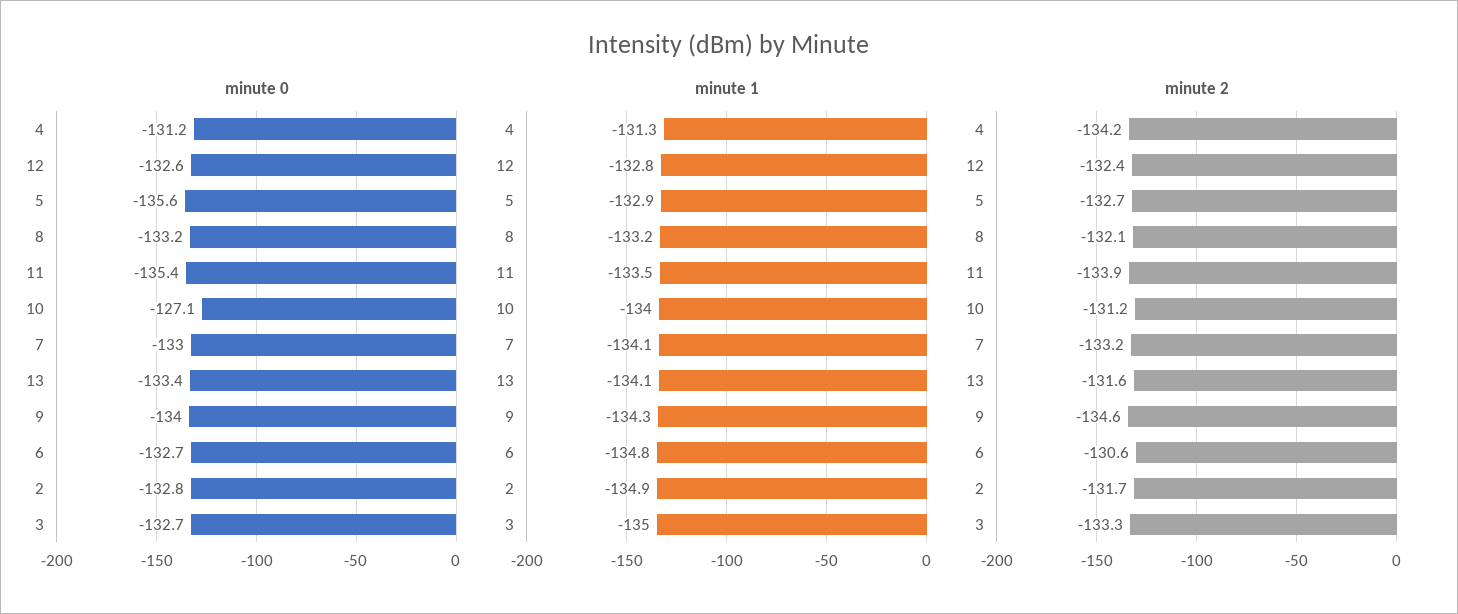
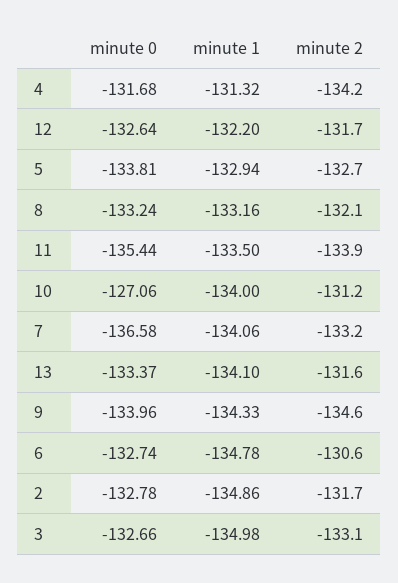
minute 0, 4: -131.2 -> -131.68
minute 0, 5: -135.6 -> -133.81
minute 0, 7: -133 -> -136.58
minute 1, 12: -132.8 -> -132.2
minute 2, 12: -132.4 -> -131.7
minute 2, 3: -133.3 -> -133.1

